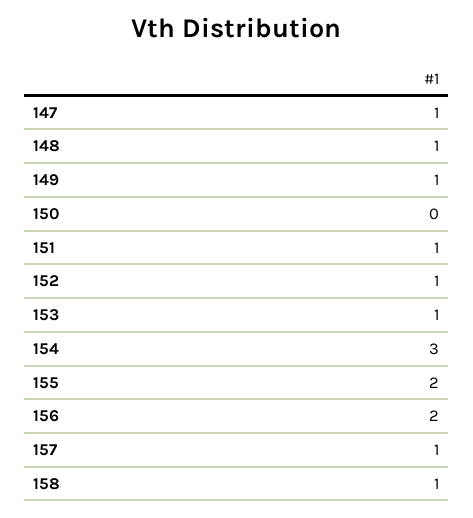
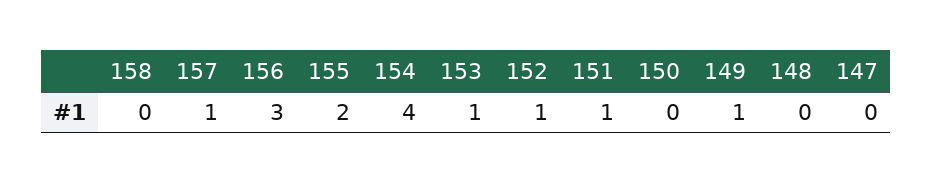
147: 1 -> 0
148: 1 -> 0
154: 3 -> 4
156: 2 -> 3
158: 1 -> 0

